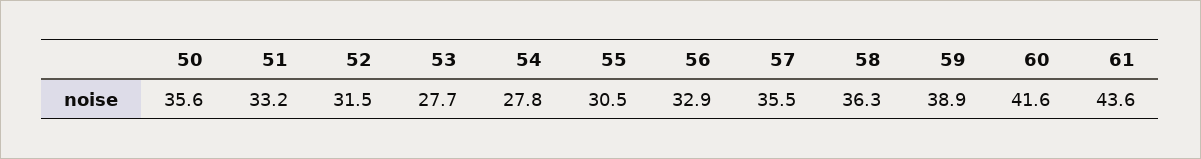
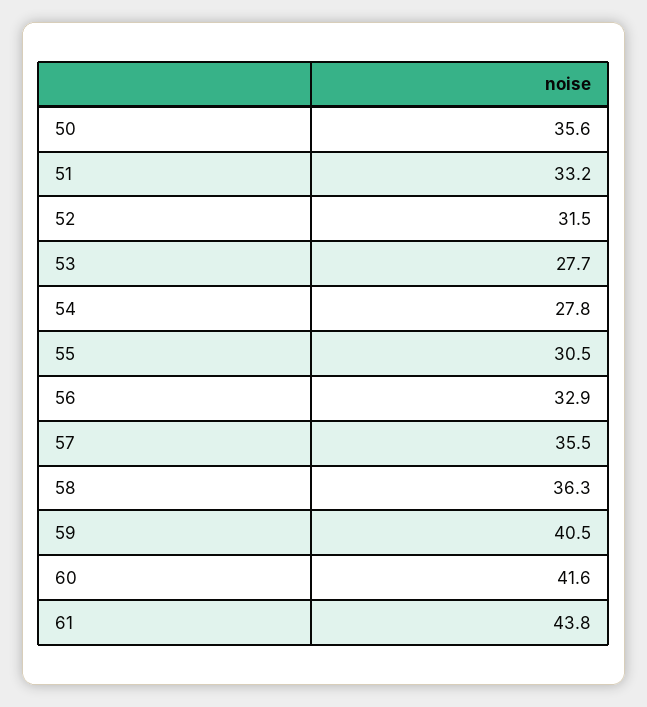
59: 38.9 -> 40.5
61: 43.6 -> 43.8

